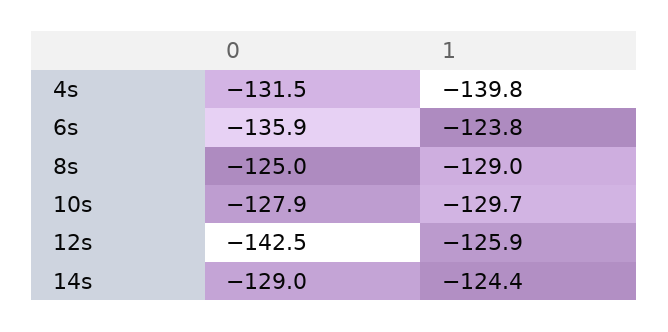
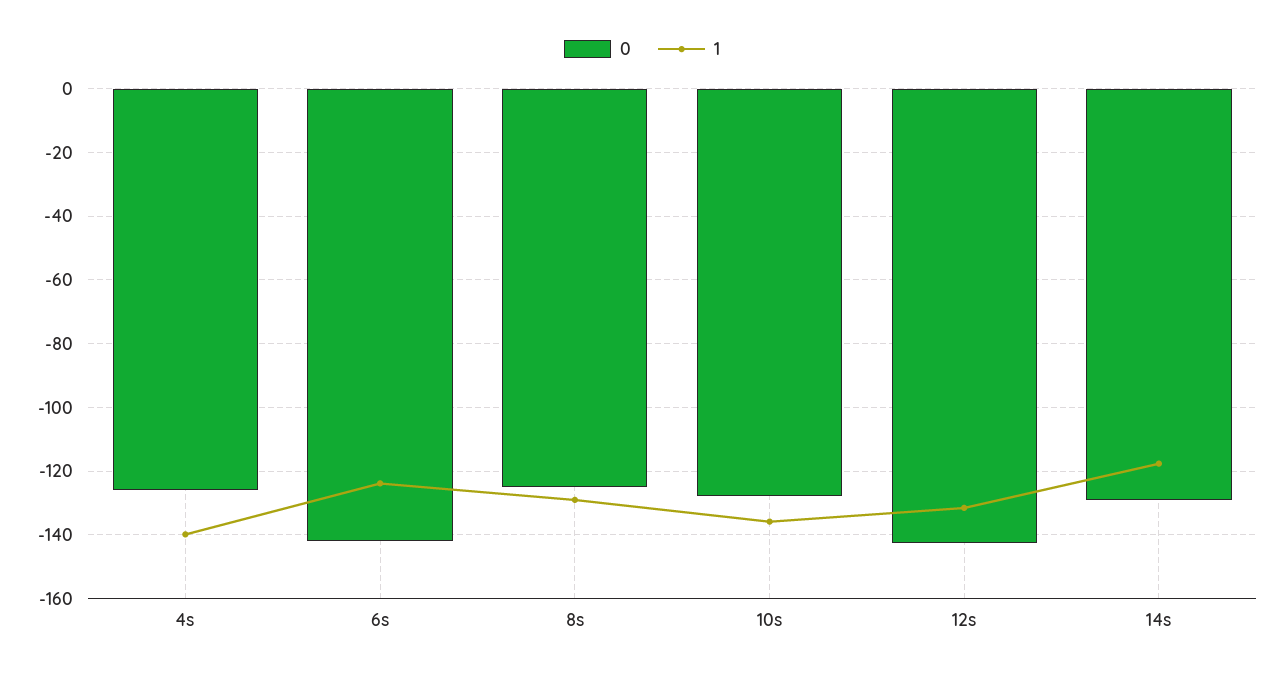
0, 4s: -131.5 -> -126
0, 6s: -135.9 -> -142
1, 10s: -129.7 -> -136
1, 12s: -125.9 -> -132
1, 14s: -124.4 -> -118

